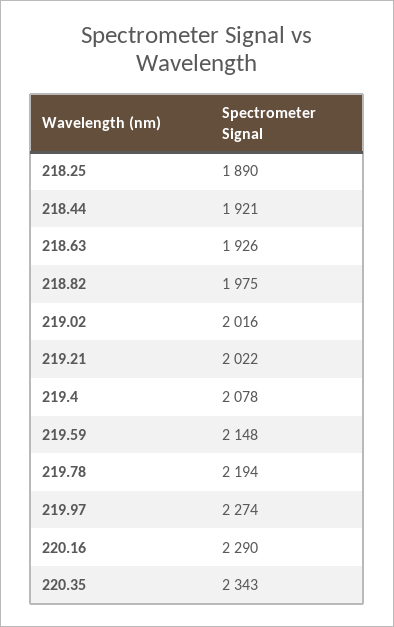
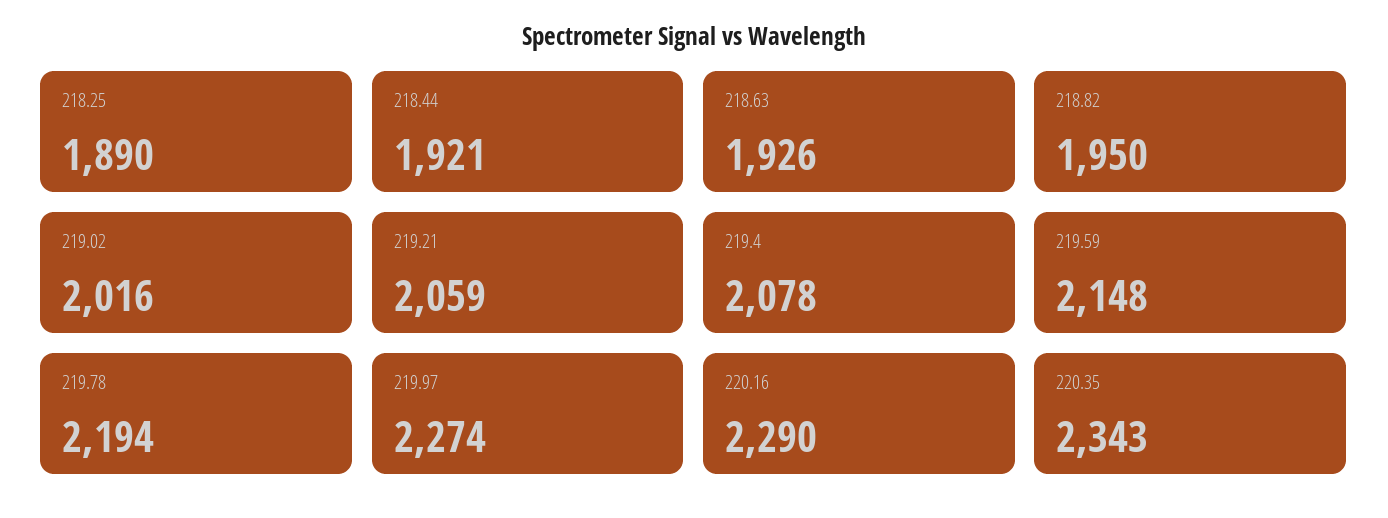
218.82: 1975 -> 1950
219.21: 2022 -> 2059

